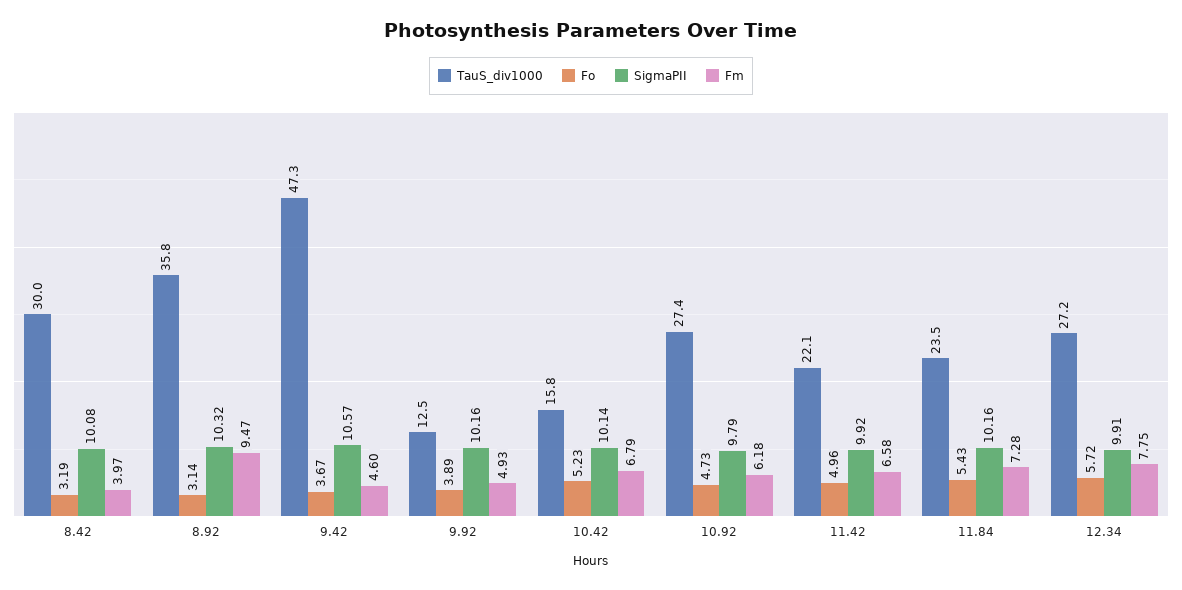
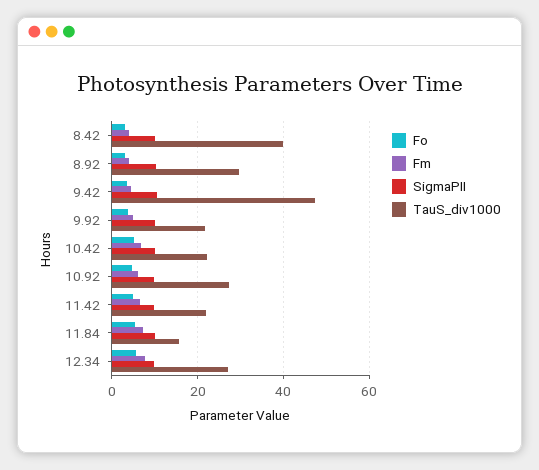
TauS_div1000, 8.42: 30 -> 40
TauS_div1000, 8.92: 35.8 -> 30
Fm, 8.92: 9.47 -> 4
TauS_div1000, 9.92: 12.5 -> 22
TauS_div1000, 10.42: 15.8 -> 22
TauS_div1000, 11.84: 23.5 -> 16

